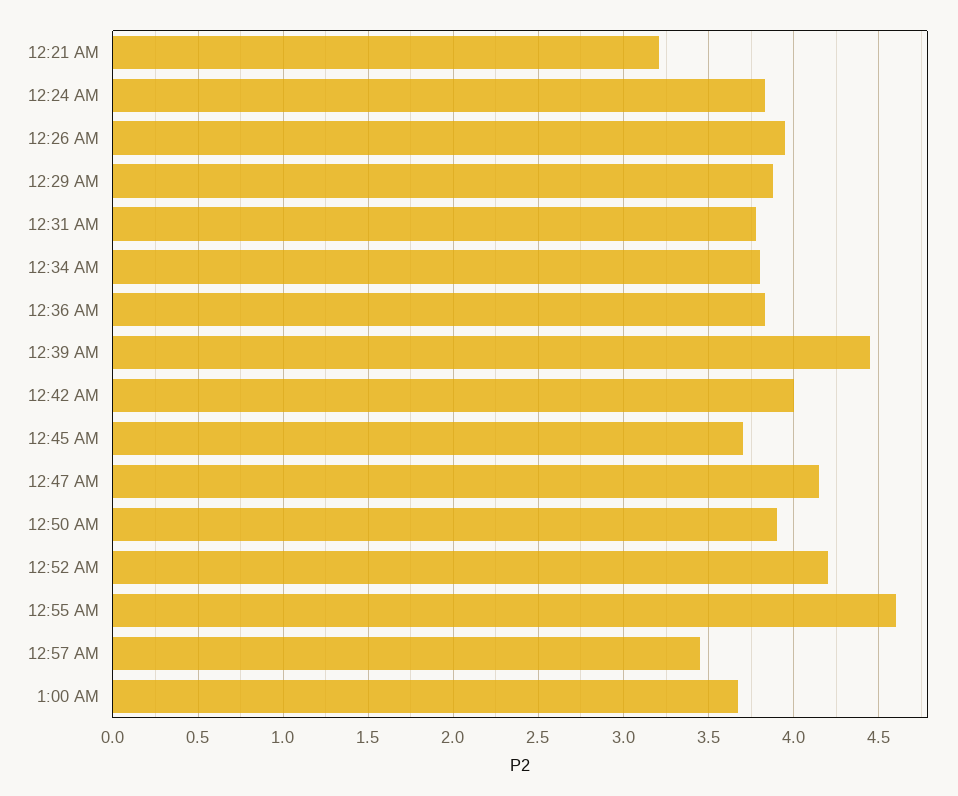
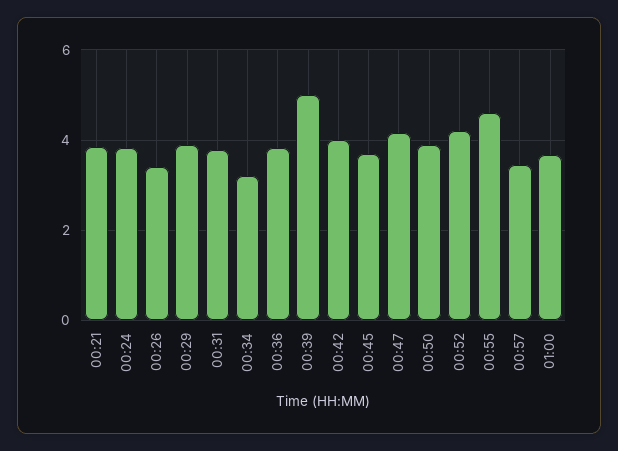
12:21 AM: 3.2 -> 3.8
12:26 AM: 3.95 -> 3.4
12:34 AM: 3.8 -> 3.2
12:39 AM: 4.45 -> 5

